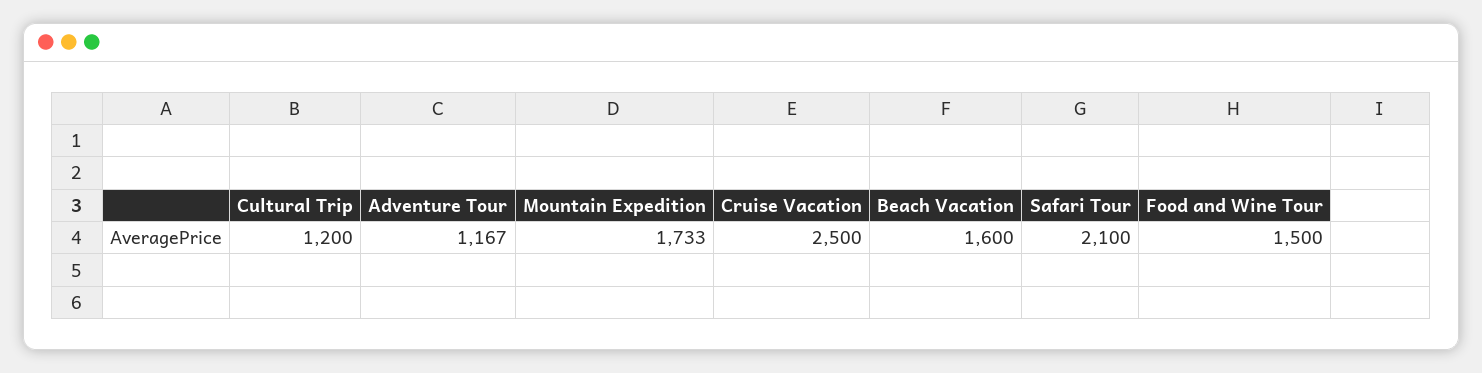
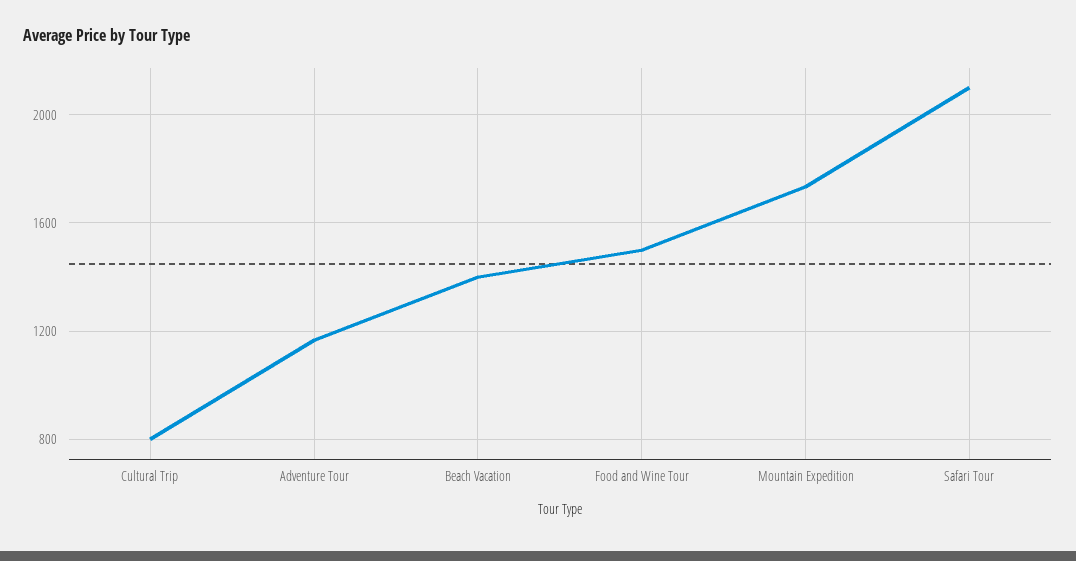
Cultural Trip: 1200 -> 800
Cruise Vacation: 2500 -> none
Beach Vacation: 1600 -> 1400

